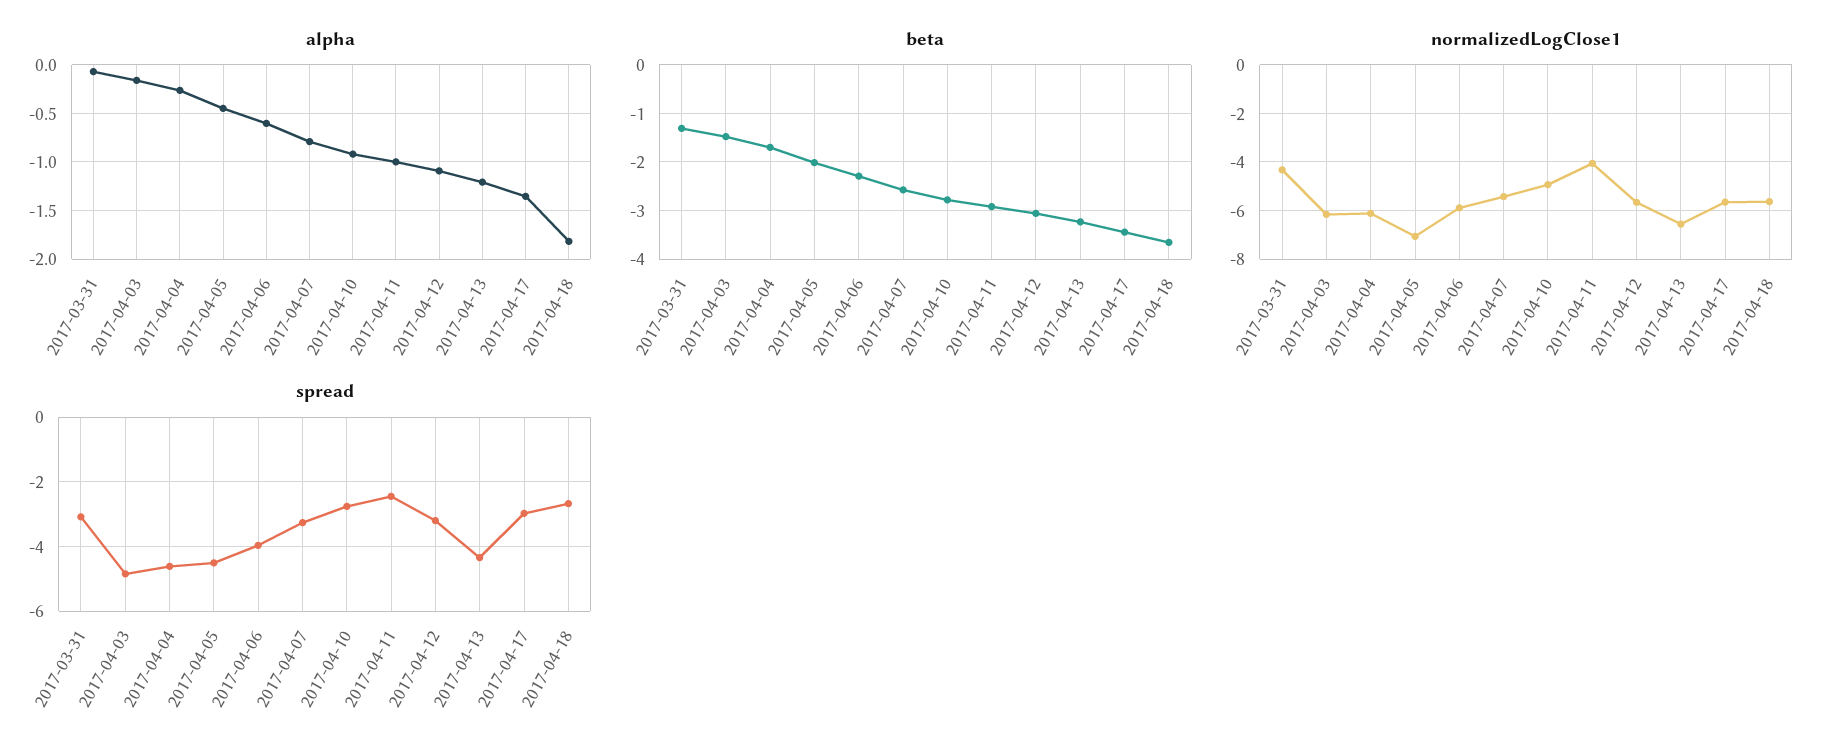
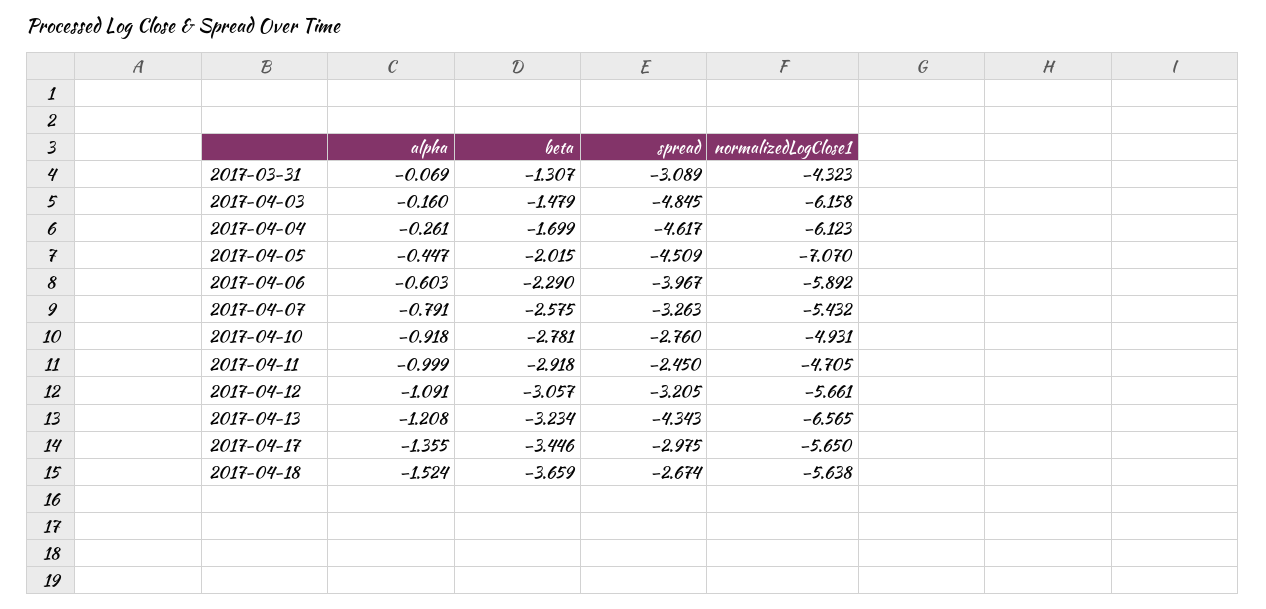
alpha, 2017-04-18: -1.8 -> -1.524
normalizedLogClose1, 2017-04-11: -4 -> -4.705

